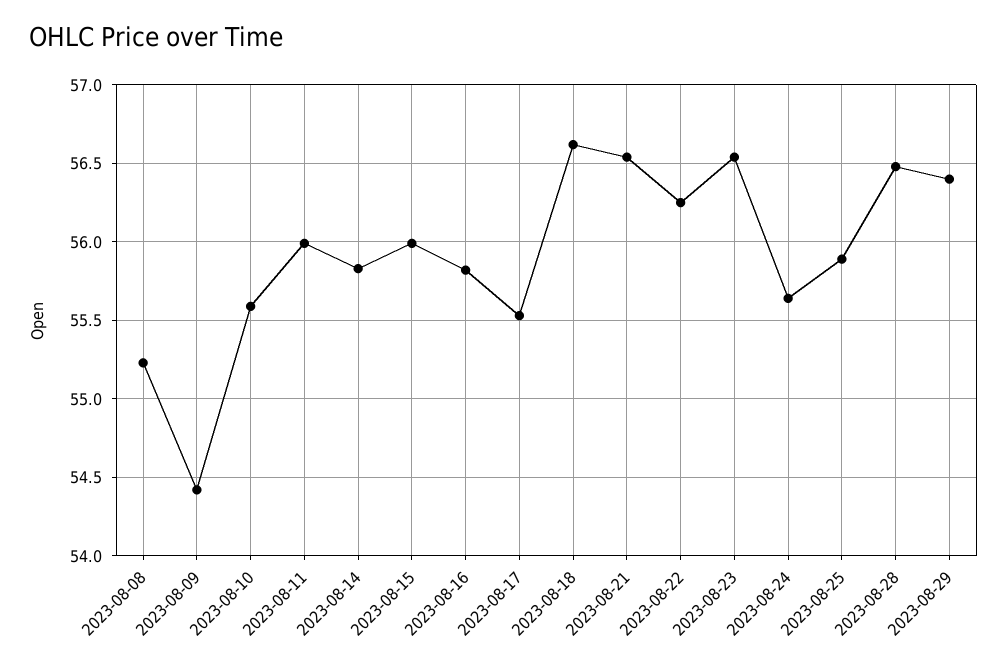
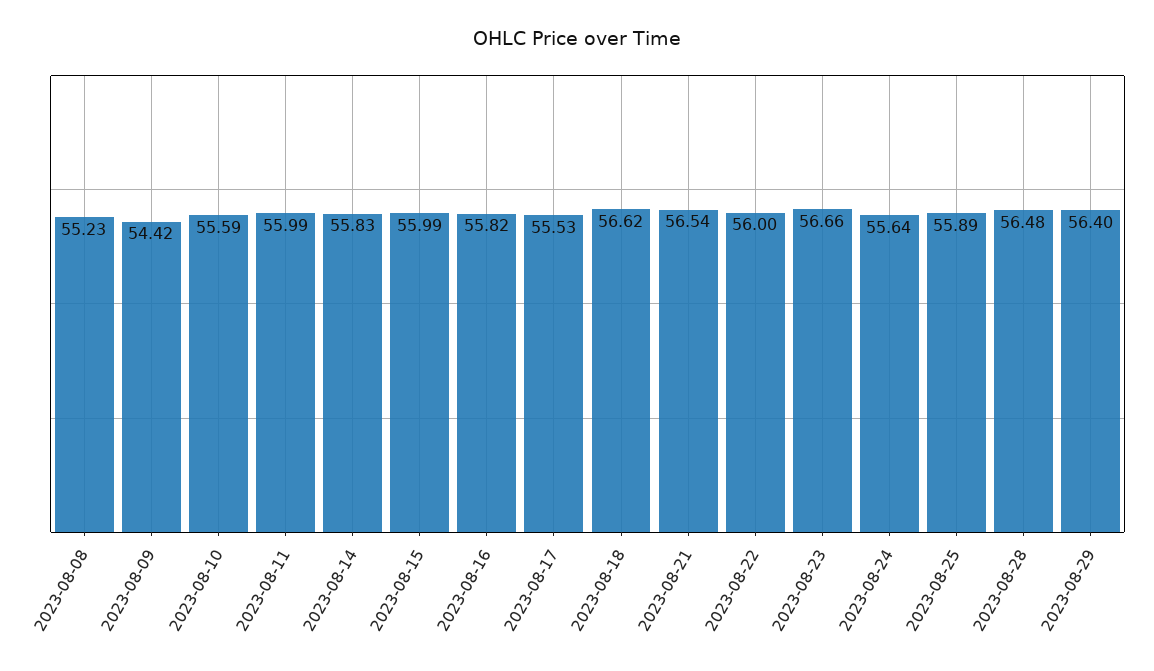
2023-08-22: 56.25 -> 56
2023-08-23: 56.55 -> 56.66

